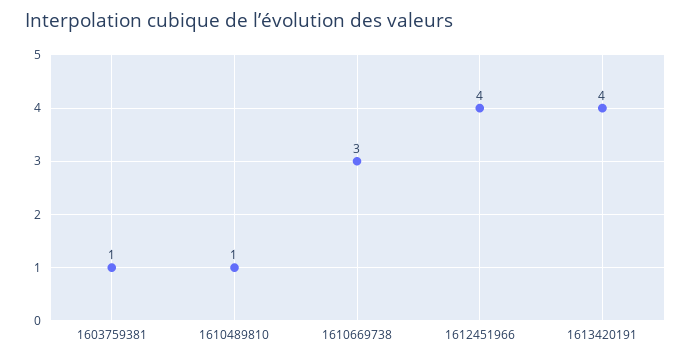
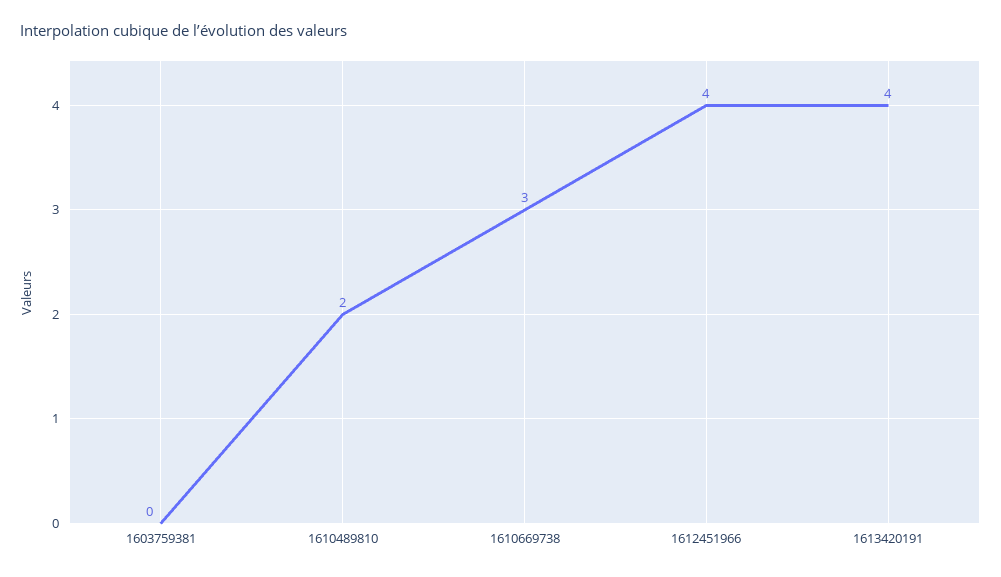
1603759381: 1 -> 0
1610489810: 1 -> 2

